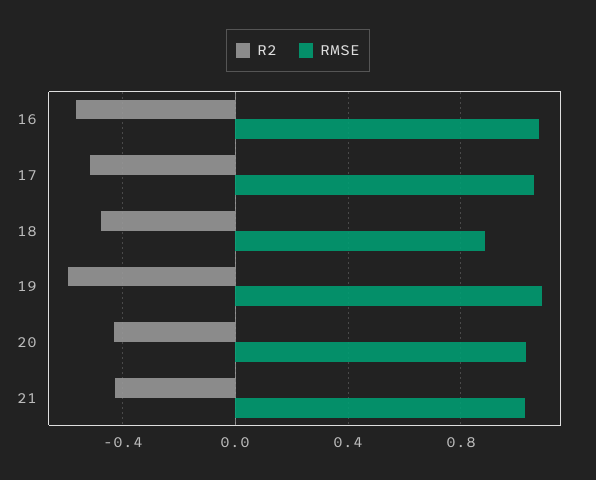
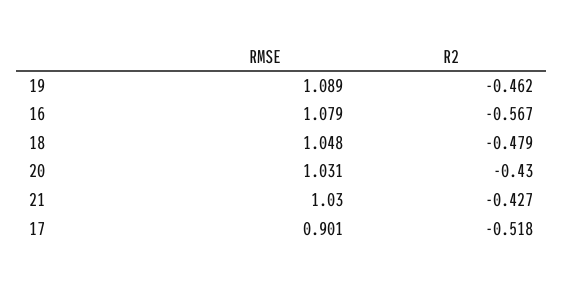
RMSE, 17: 1.05 -> 0.901
RMSE, 18: 0.9 -> 1.048
R2, 19: -0.6 -> -0.462

